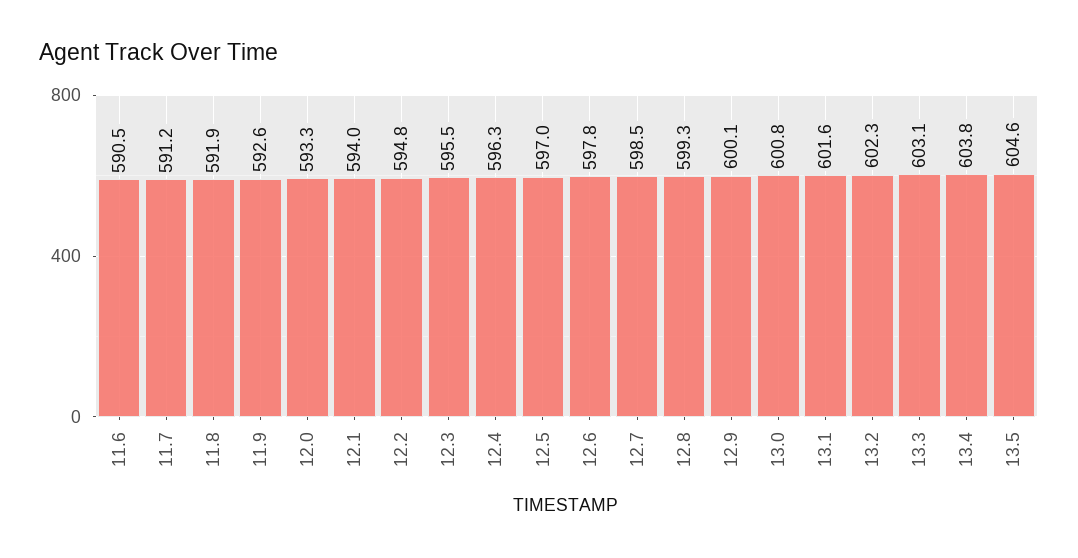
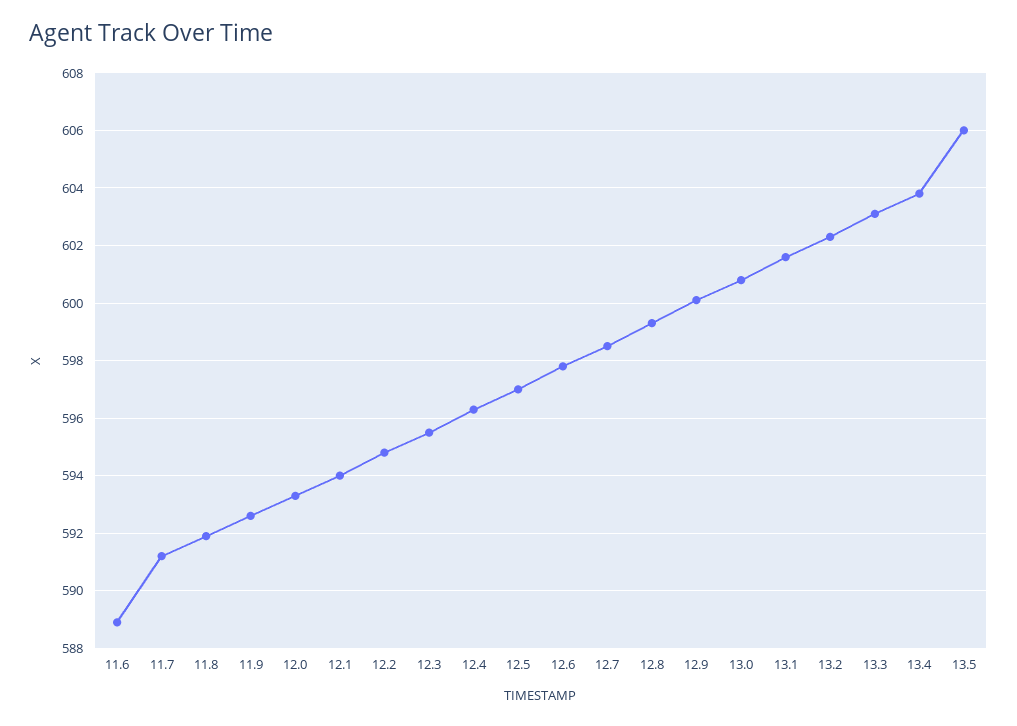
11.6: 590.5 -> 589
13.5: 604.6 -> 606

